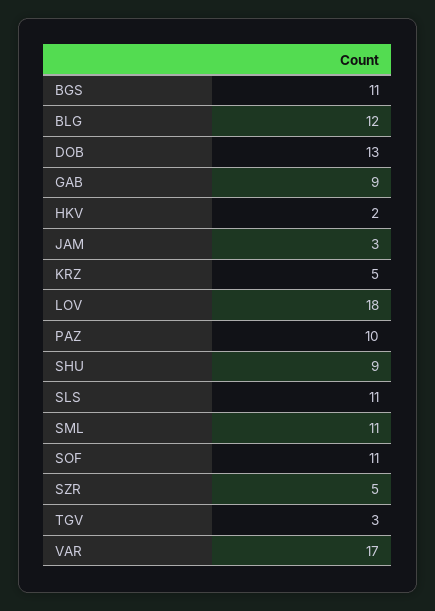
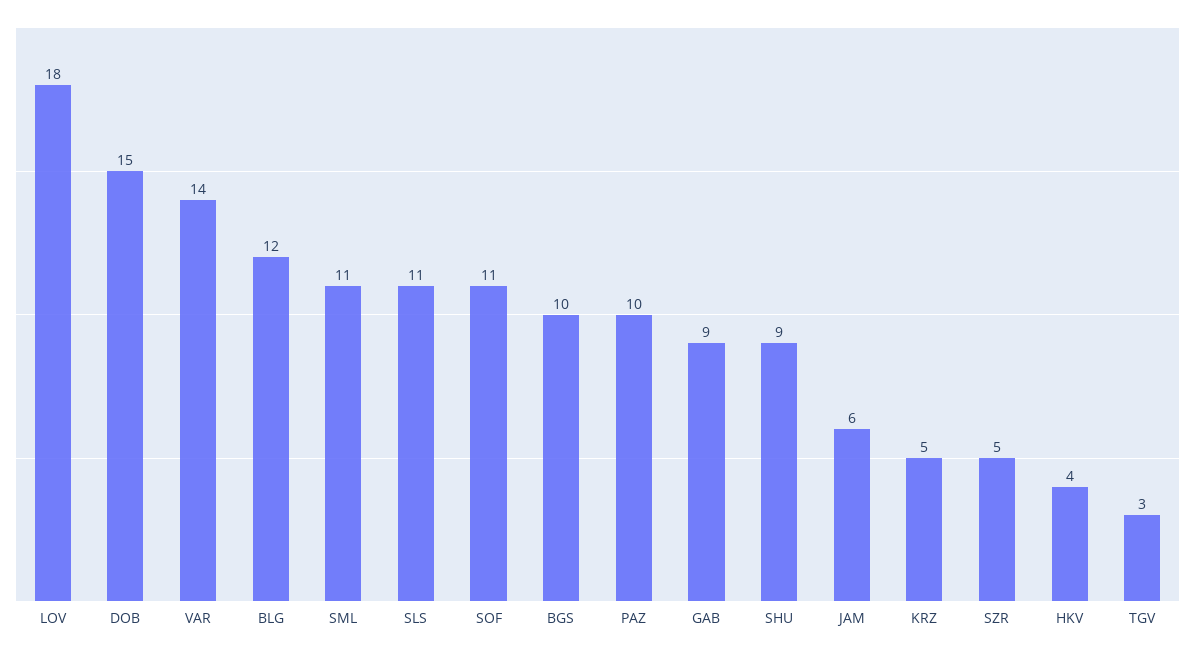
BGS: 11 -> 10
DOB: 13 -> 15
HKV: 2 -> 4
JAM: 3 -> 6
VAR: 17 -> 14

